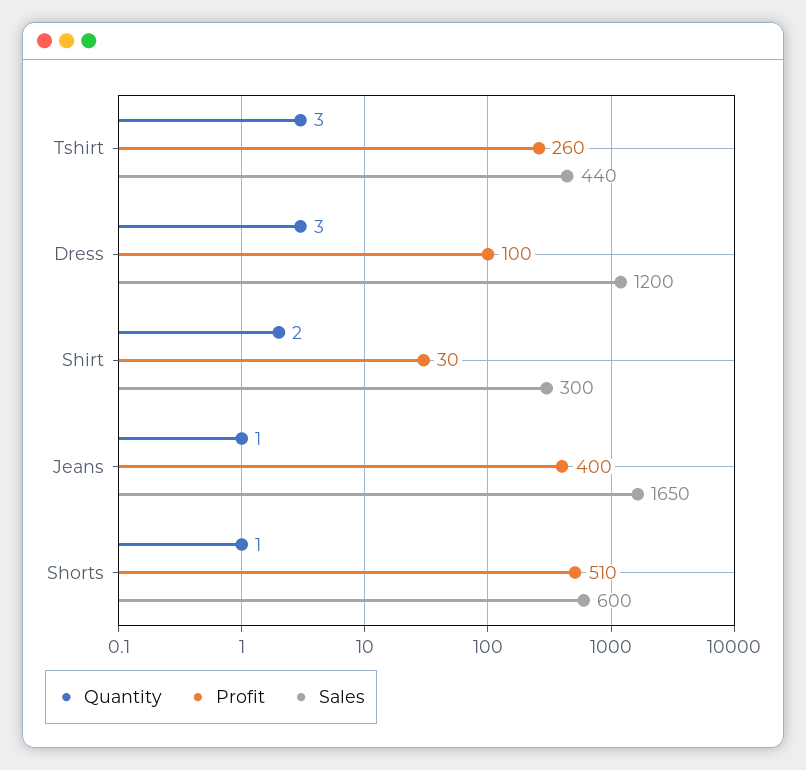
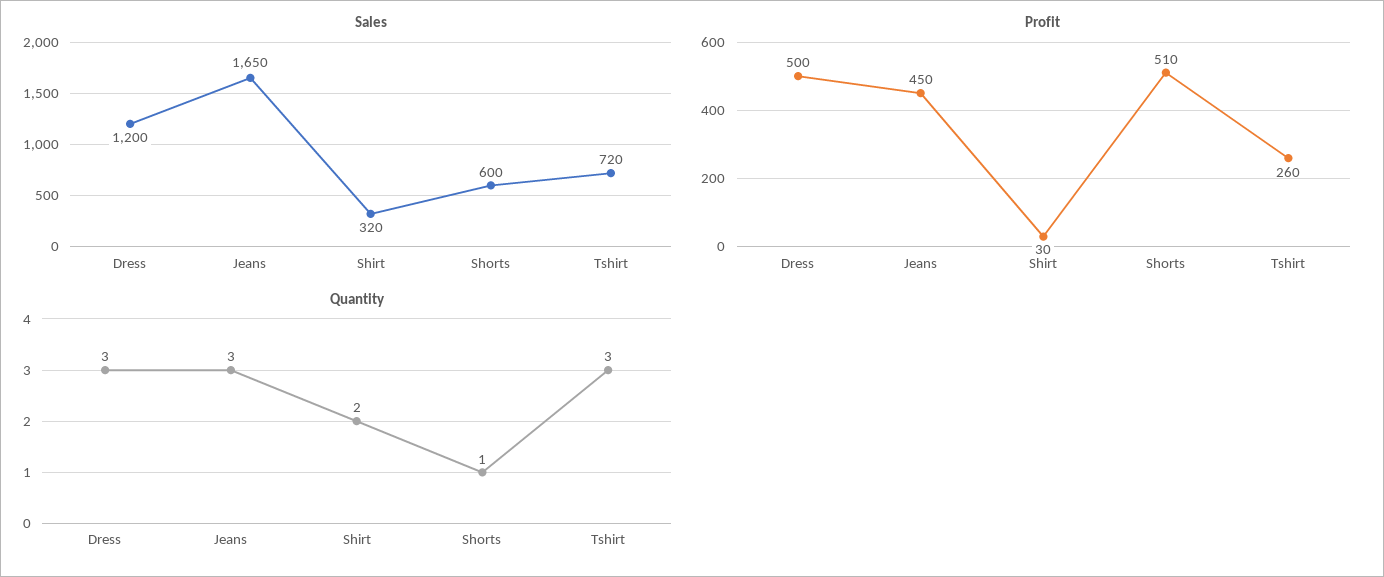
Sales, Tshirt: 440 -> 720
Profit, Dress: 100 -> 500
Sales, Shirt: 300 -> 320
Quantity, Jeans: 1 -> 3
Profit, Jeans: 400 -> 450

